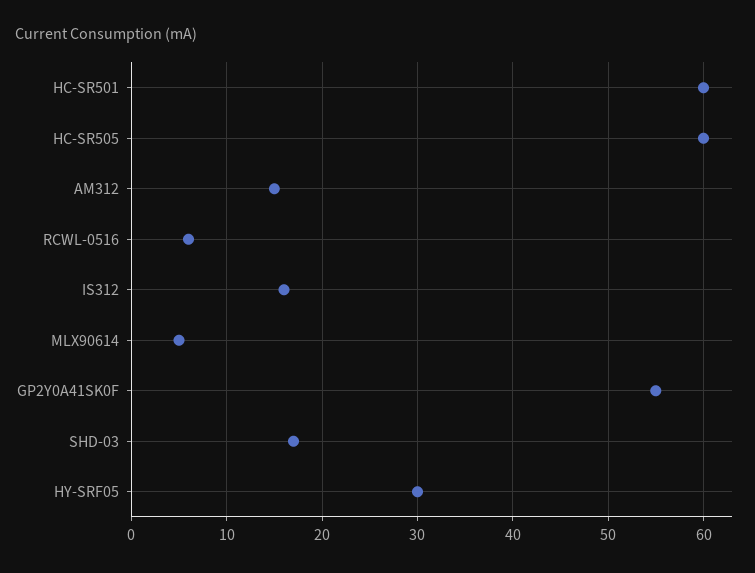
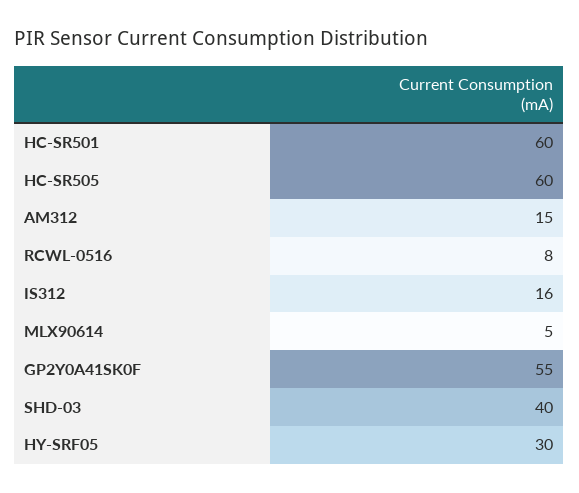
RCWL-0516: 6 -> 8
SHD-03: 17 -> 40

